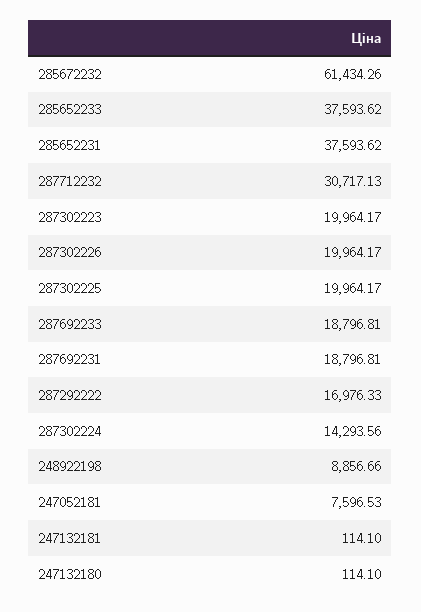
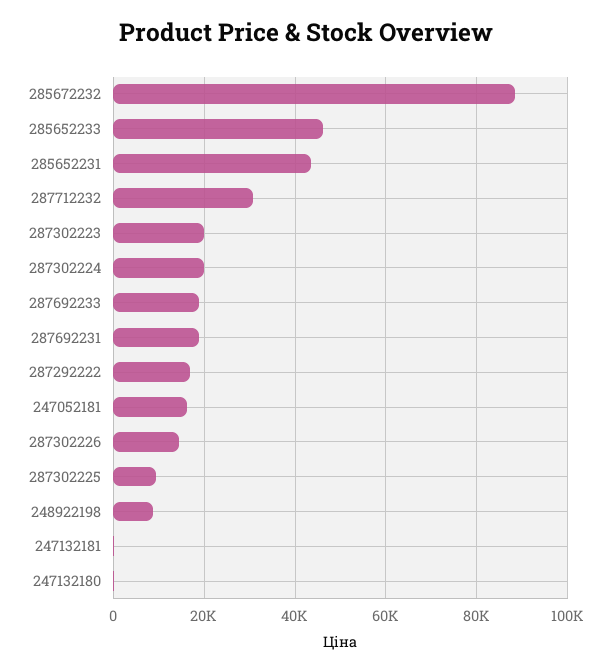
285672232: 61434.26 -> 88000
285652233: 37593.62 -> 46000
285652231: 37593.62 -> 44000
287302226: 19964.17 -> 14000
287302225: 19964.17 -> 10000
287302224: 14293.56 -> 20000
247052181: 7596.53 -> 16000

